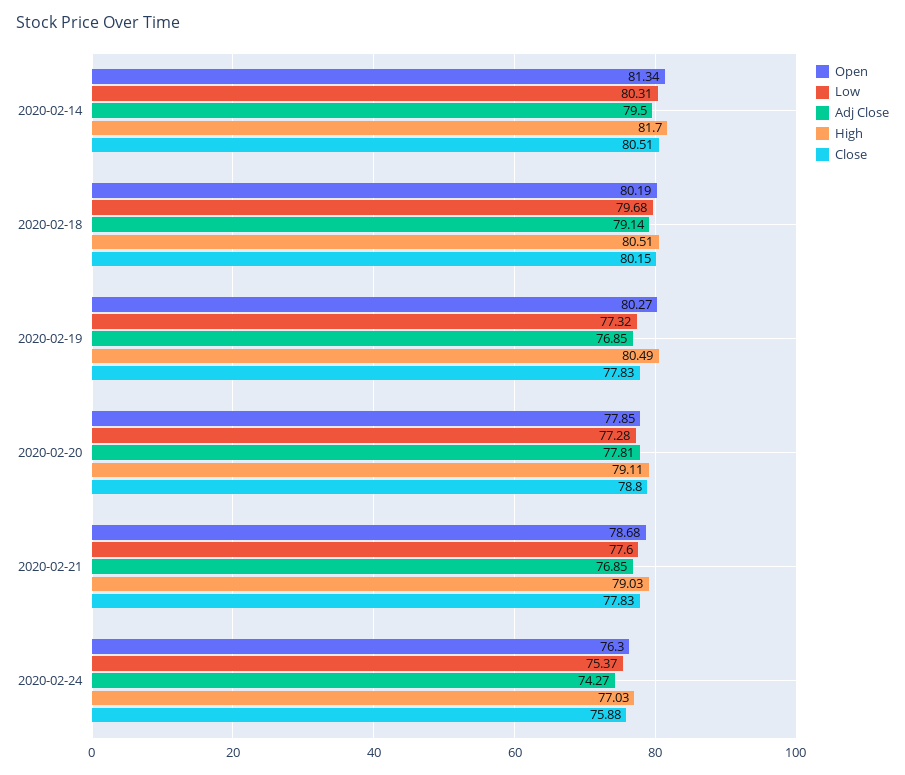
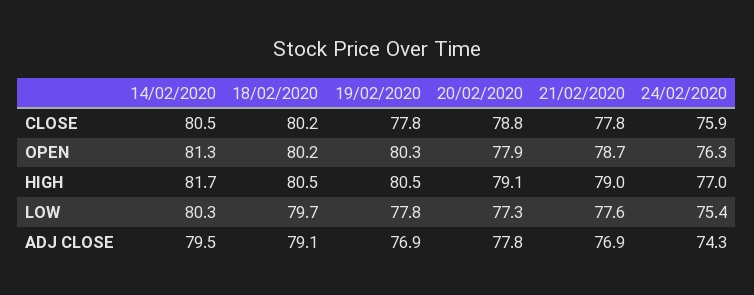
Low, 2020-02-19: 77.32 -> 77.8

